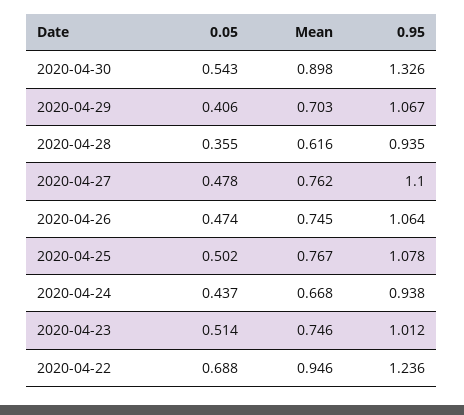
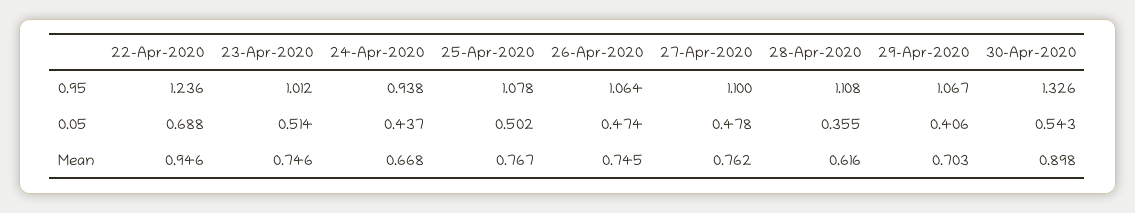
0.95, 2020-04-28: 0.935 -> 1.108

